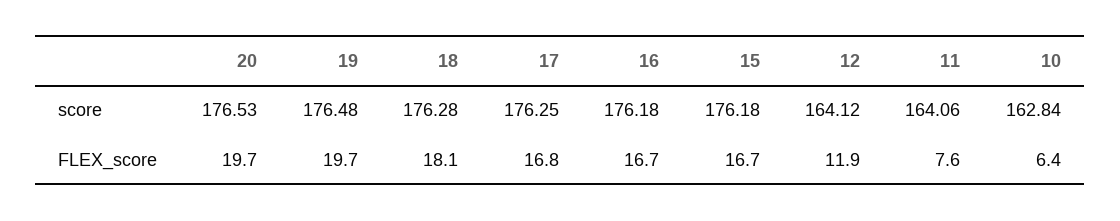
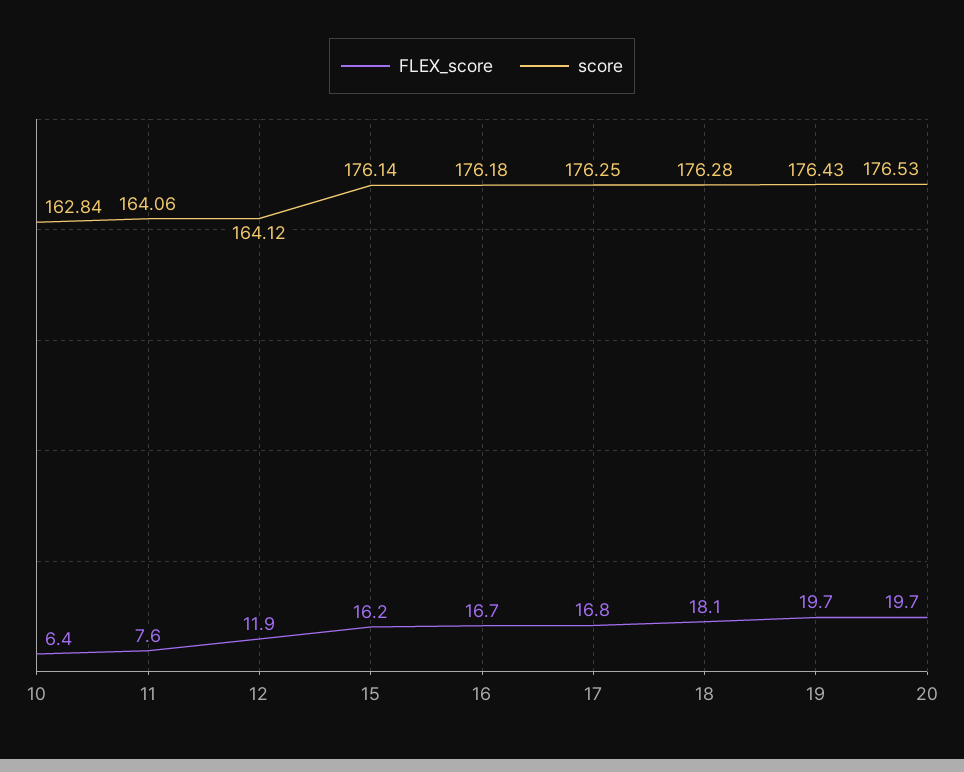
score, 19: 176.48 -> 176.43
score, 15: 176.18 -> 176.14
FLEX_score, 15: 16.7 -> 16.2

